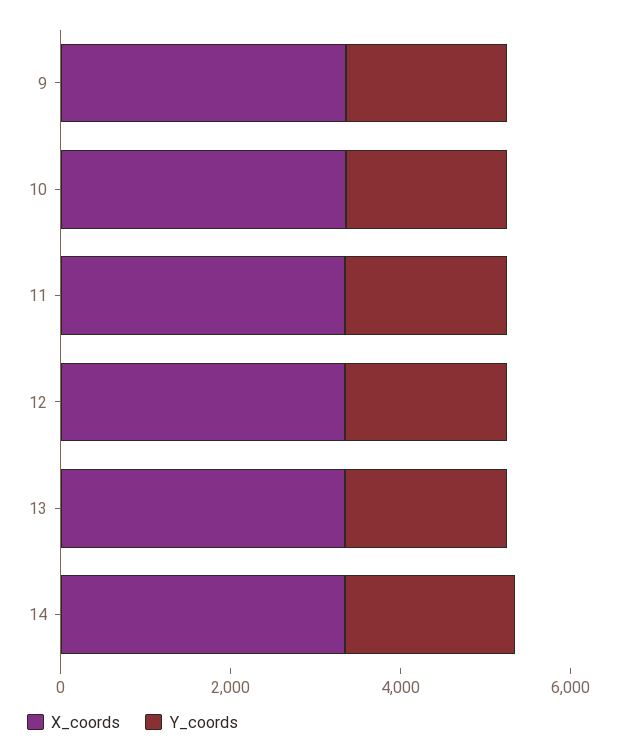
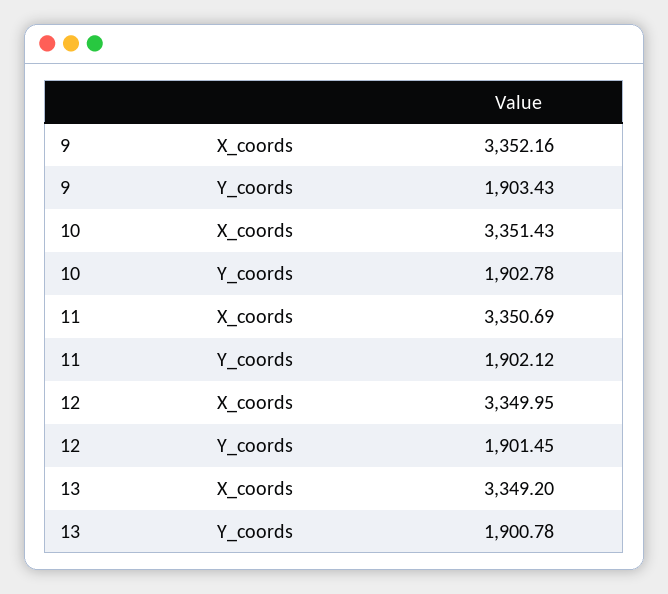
X_coords, 14: 3500 -> none
Y_coords, 14: 2000 -> none

